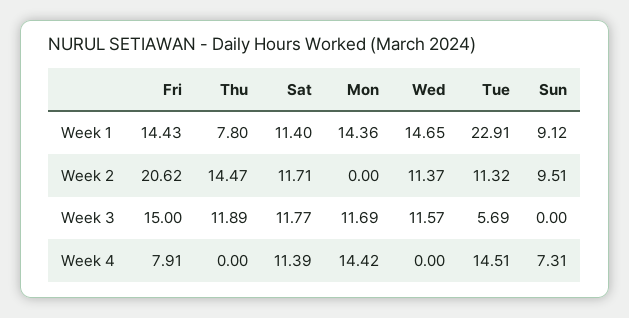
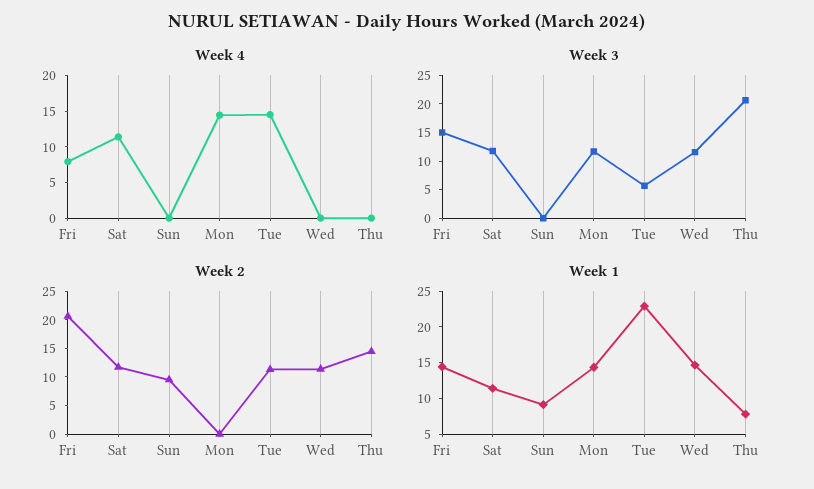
Week 3, Thu: 11.89 -> 20
Week 4, Sun: 7.31 -> 0

